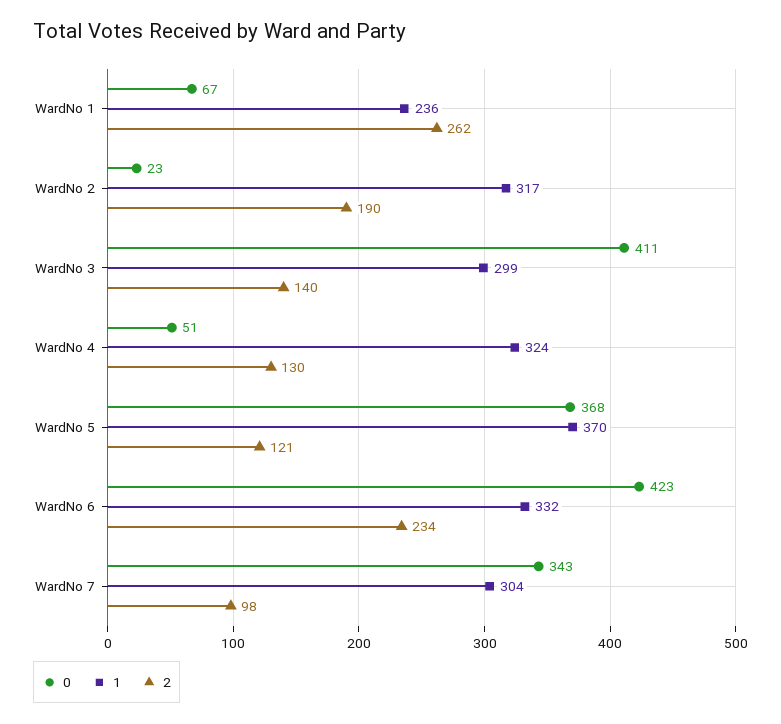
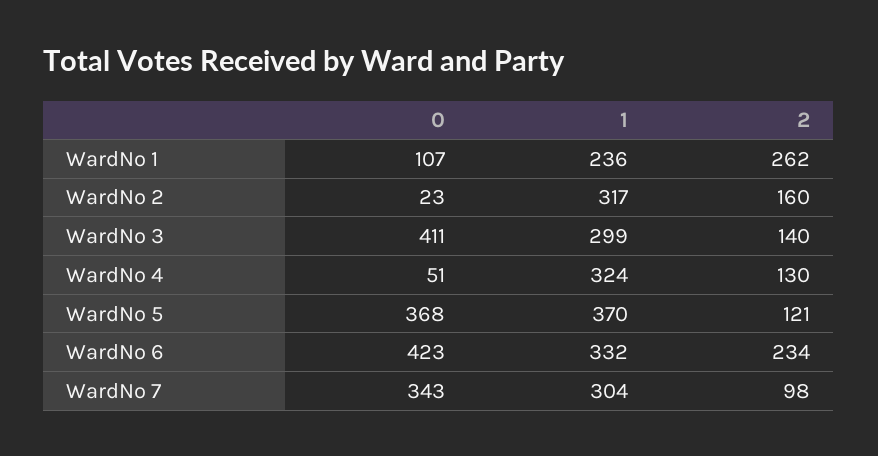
0, WardNo 1: 67 -> 107
2, WardNo 2: 190 -> 160

